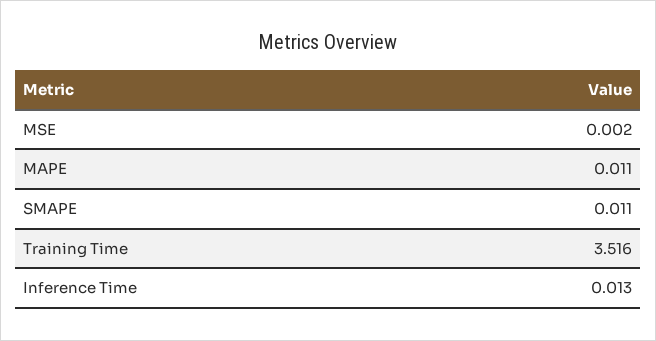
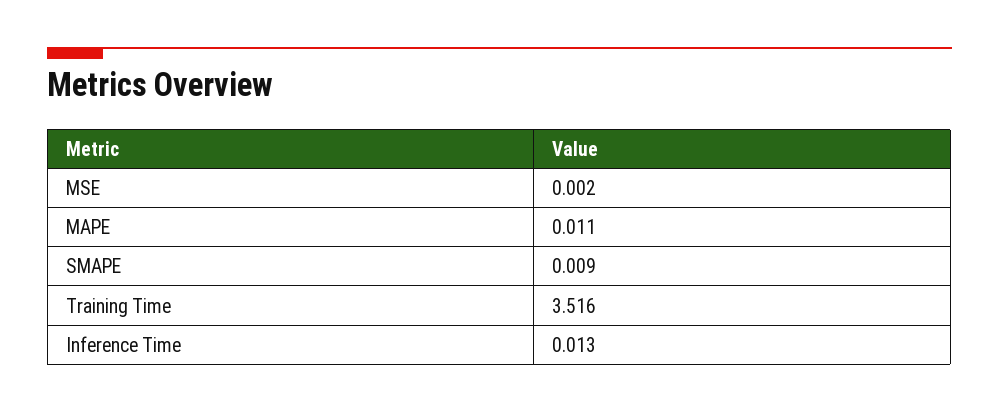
SMAPE: 0.011 -> 0.009

